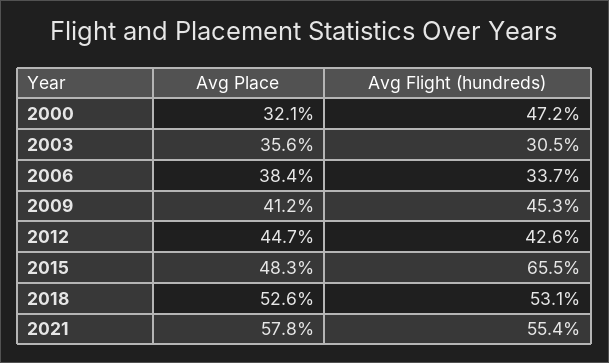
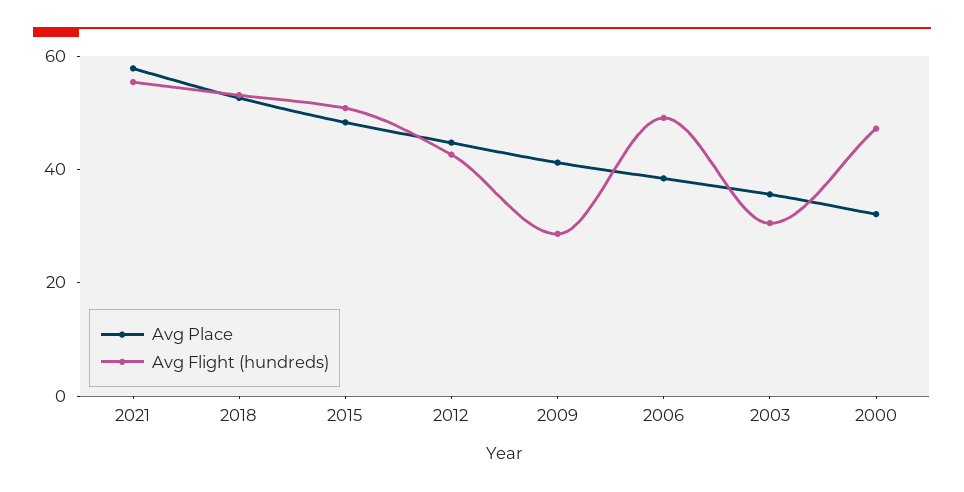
Avg Flight (hundreds), 2006: 33.7 -> 50
Avg Flight (hundreds), 2009: 45.3 -> 30
Avg Flight (hundreds), 2015: 65.5 -> 50

